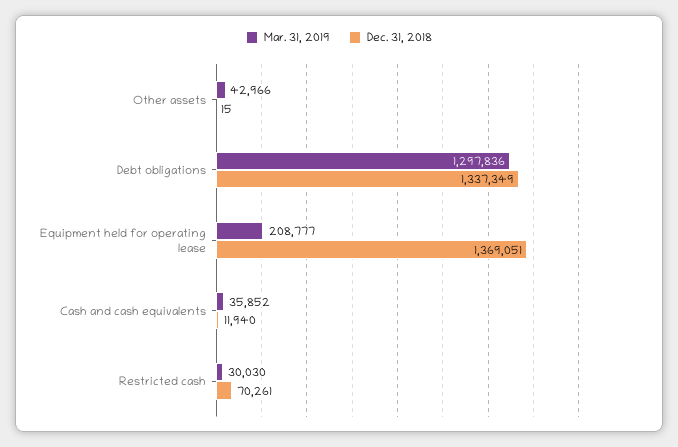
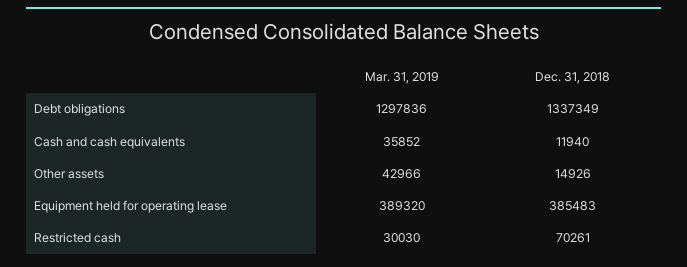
Dec. 31, 2018, Other assets: 15 -> 14926
Mar. 31, 2019, Equipment held for operating lease: 208777 -> 389320
Dec. 31, 2018, Equipment held for operating lease: 1369051 -> 385483

